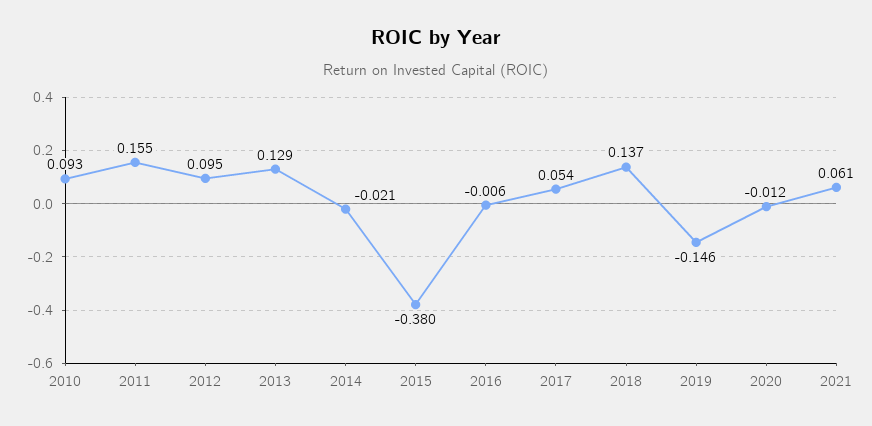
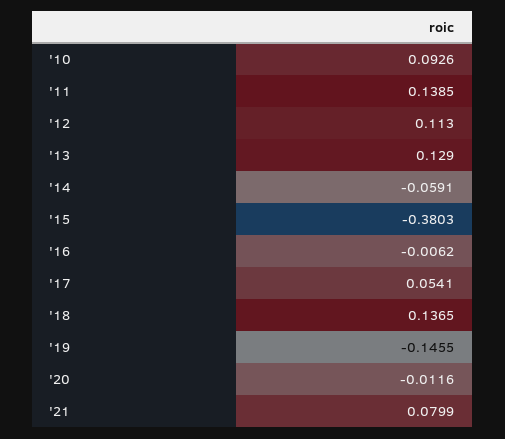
2011: 0.155 -> 0.1385
2012: 0.095 -> 0.113
2014: -0.021 -> -0.0591
2021: 0.061 -> 0.0799

